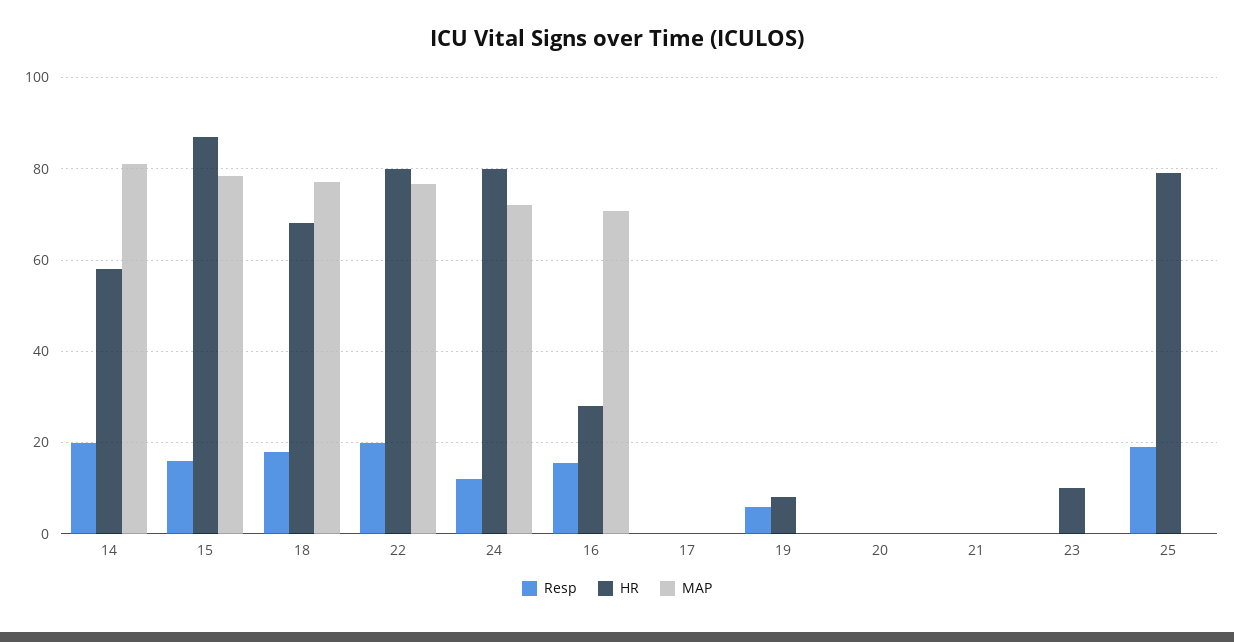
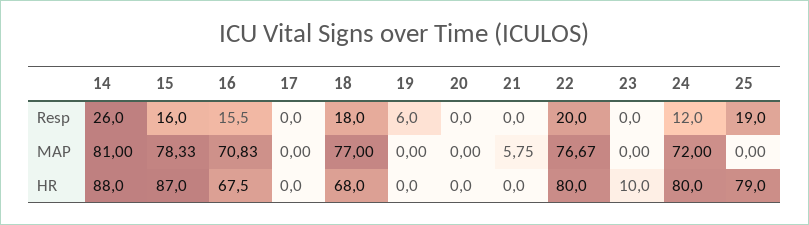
Resp, 14: 20 -> 26
HR, 14: 58 -> 88
HR, 16: 28 -> 67.5
HR, 19: 8 -> 0
MAP, 21: 0 -> 5.75

